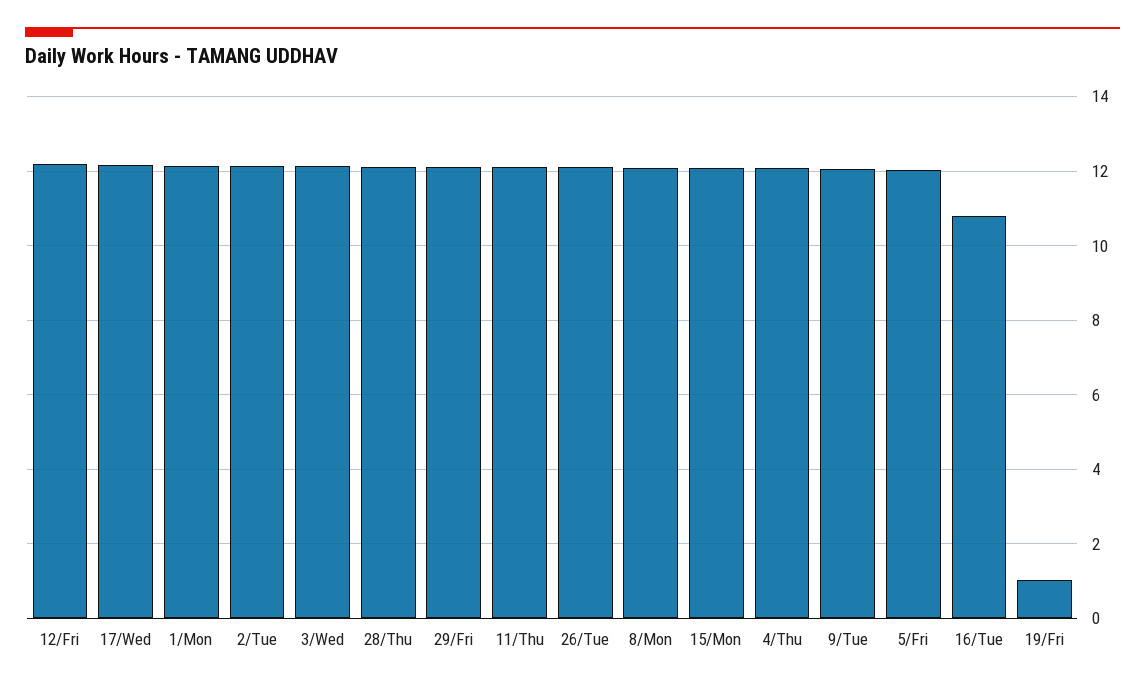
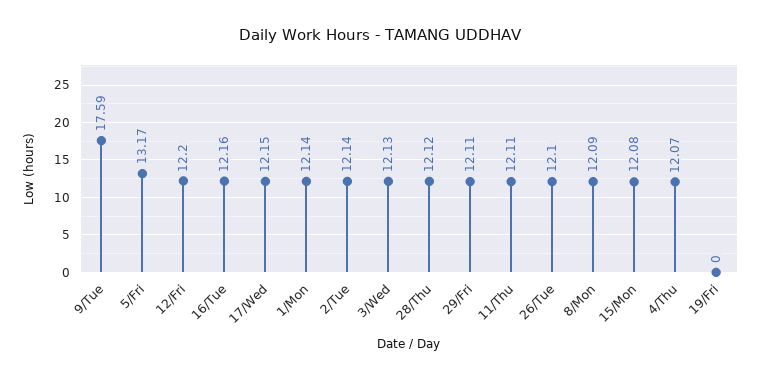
9/Tue: 12 -> 17.59
5/Fri: 12 -> 13.17
16/Tue: 10.8 -> 12.16
19/Fri: 1 -> 0

